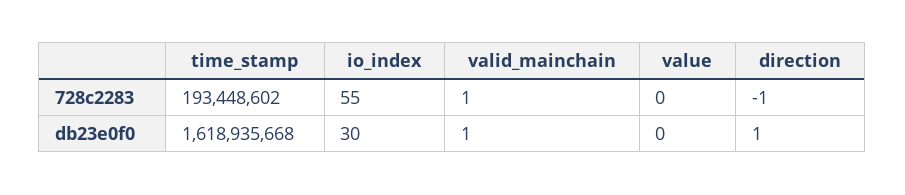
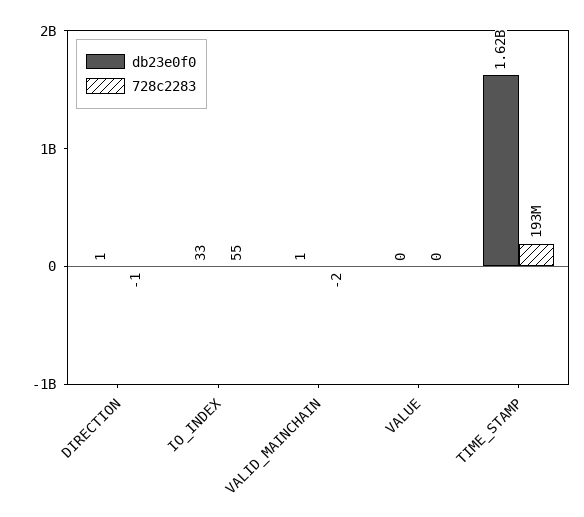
728c2283, valid_mainchain: 1 -> -2
db23e0f0, io_index: 30 -> 33

